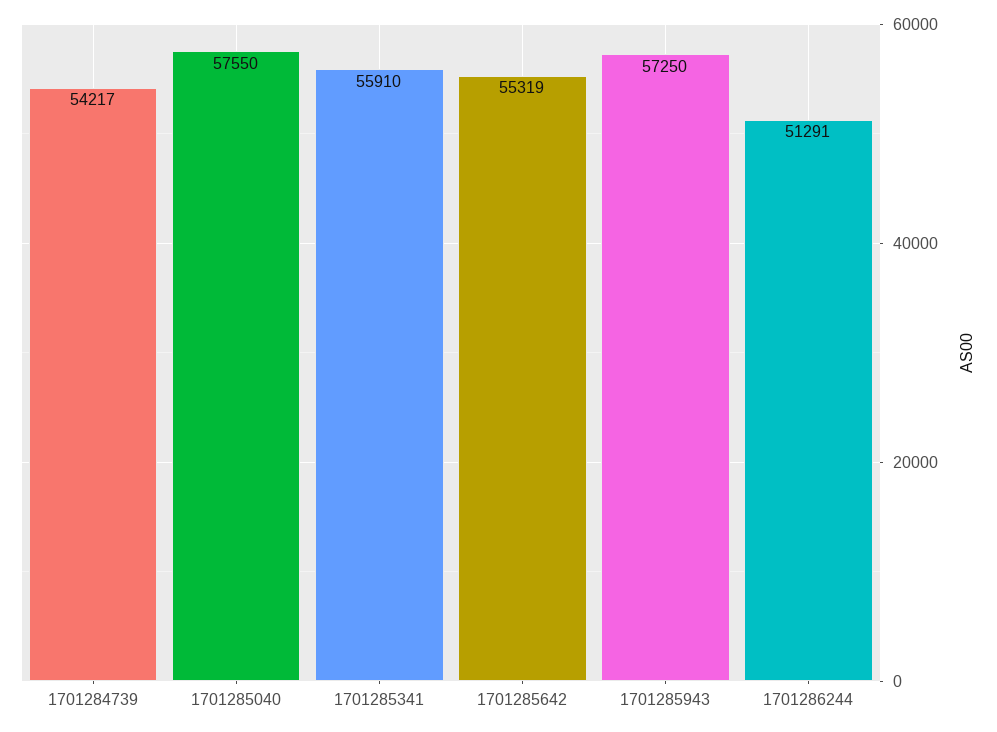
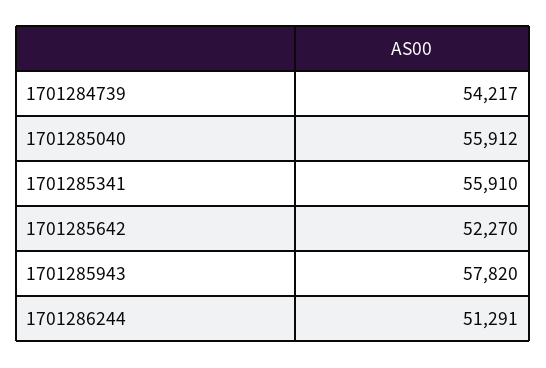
1701285040: 57550 -> 55912
1701285642: 55319 -> 52270
1701285943: 57250 -> 57820

